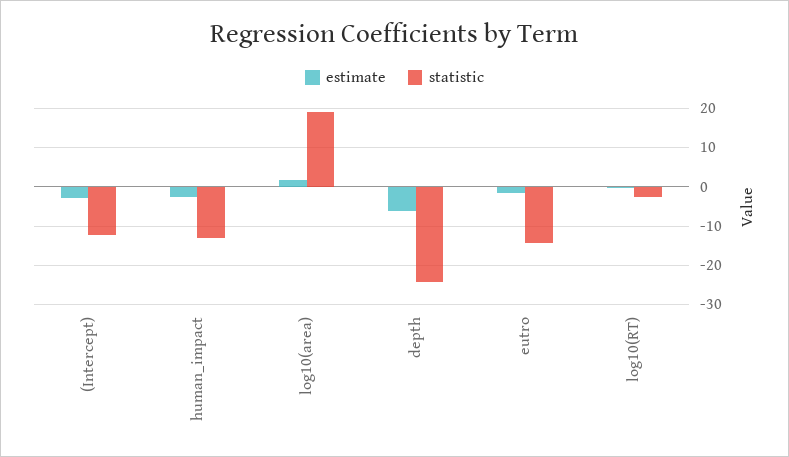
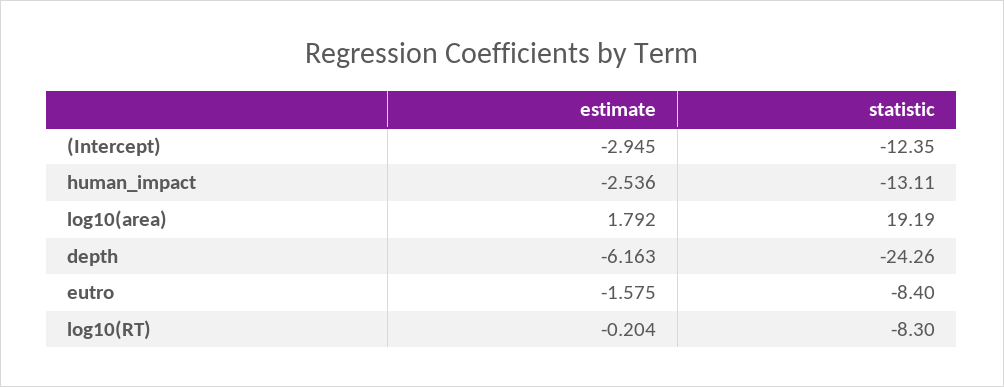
statistic, eutro: -14 -> -8.4
statistic, log10(RT): -2 -> -8.3

